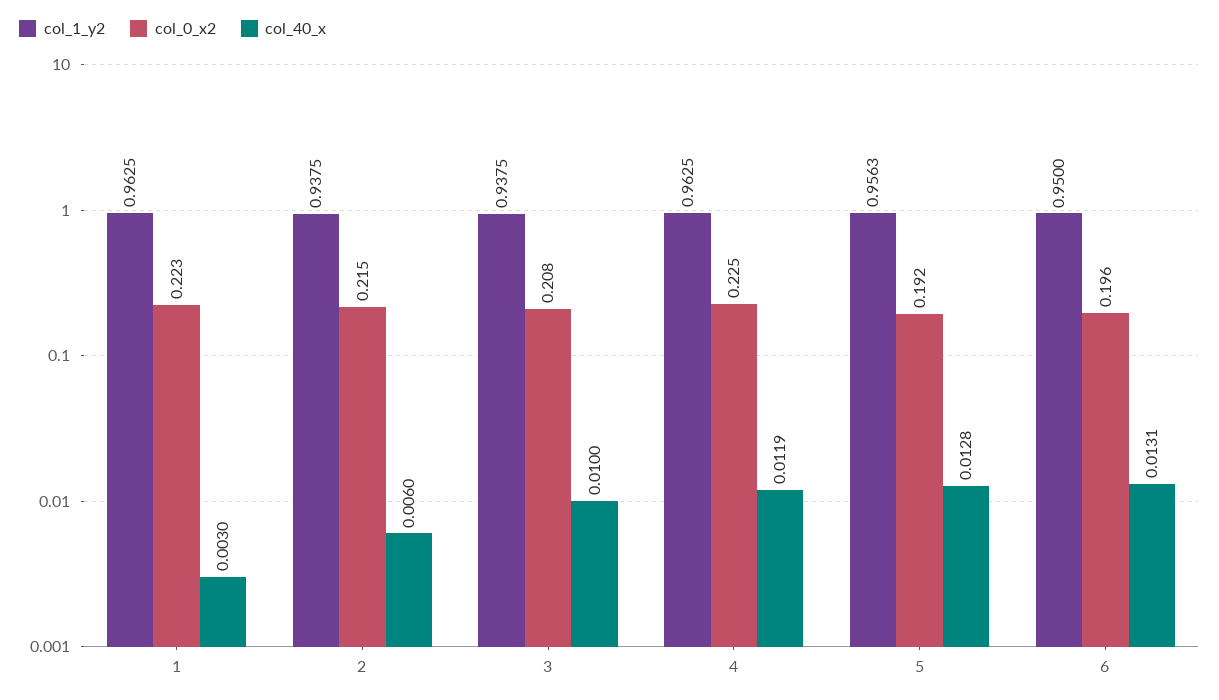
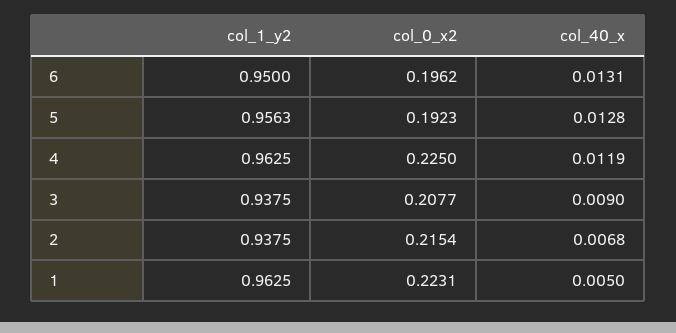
col_40_x, 1: 0.003 -> 0.005
col_40_x, 2: 0.006 -> 0.0068
col_40_x, 3: 0.01 -> 0.009

